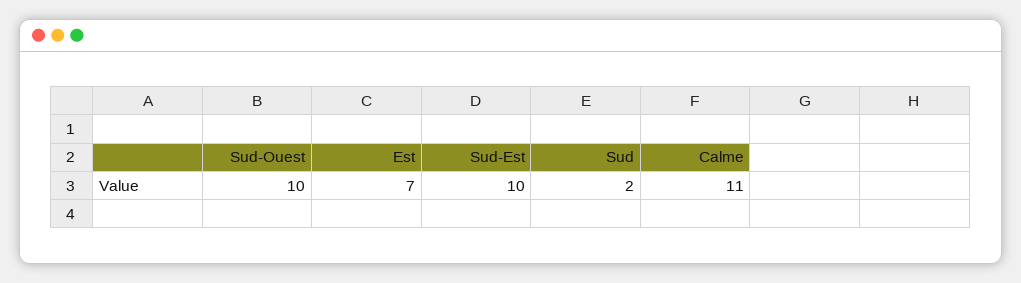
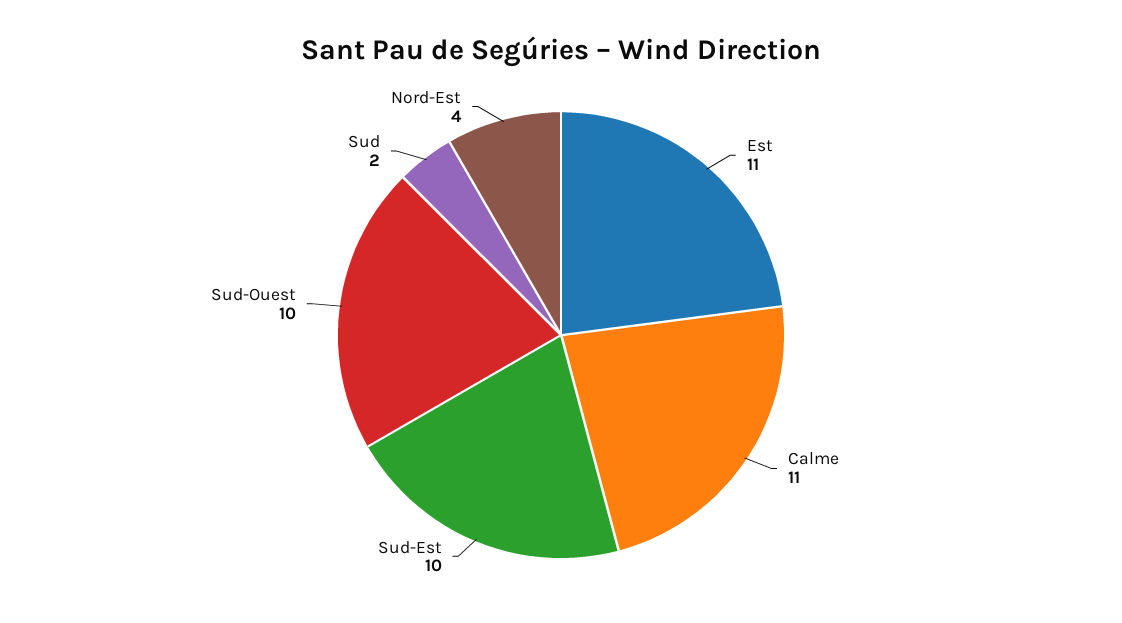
Est: 7 -> 11
Nord-Est: none -> 4

